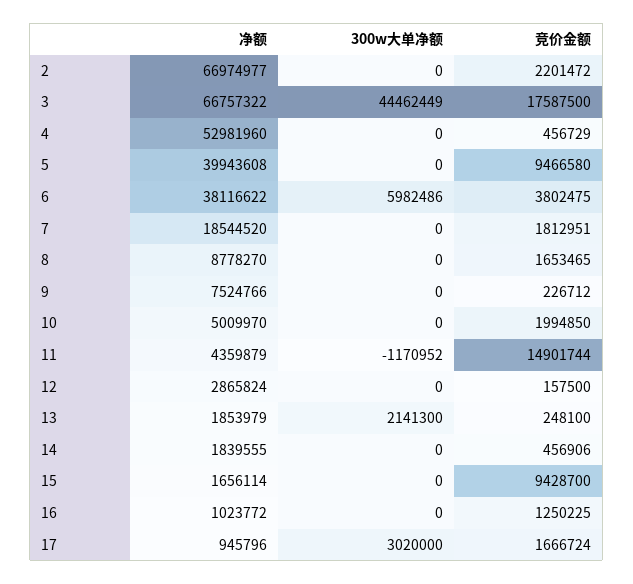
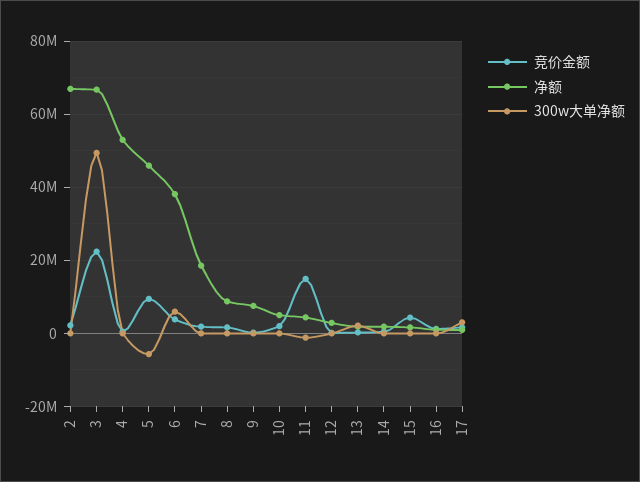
300w大单净额, 3: 44462449 -> 50000000
竞价金额, 3: 17587500 -> 22000000
净额, 5: 39943608 -> 46000000
300w大单净额, 5: 0 -> -6000000
竞价金额, 15: 9428700 -> 4000000

